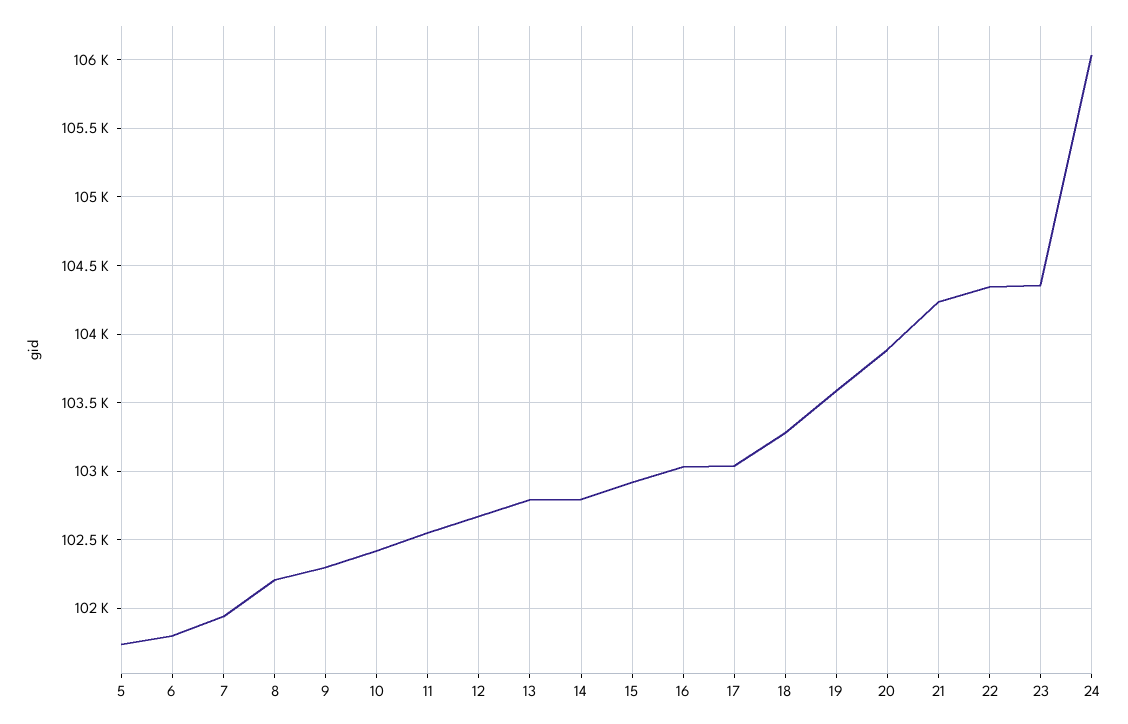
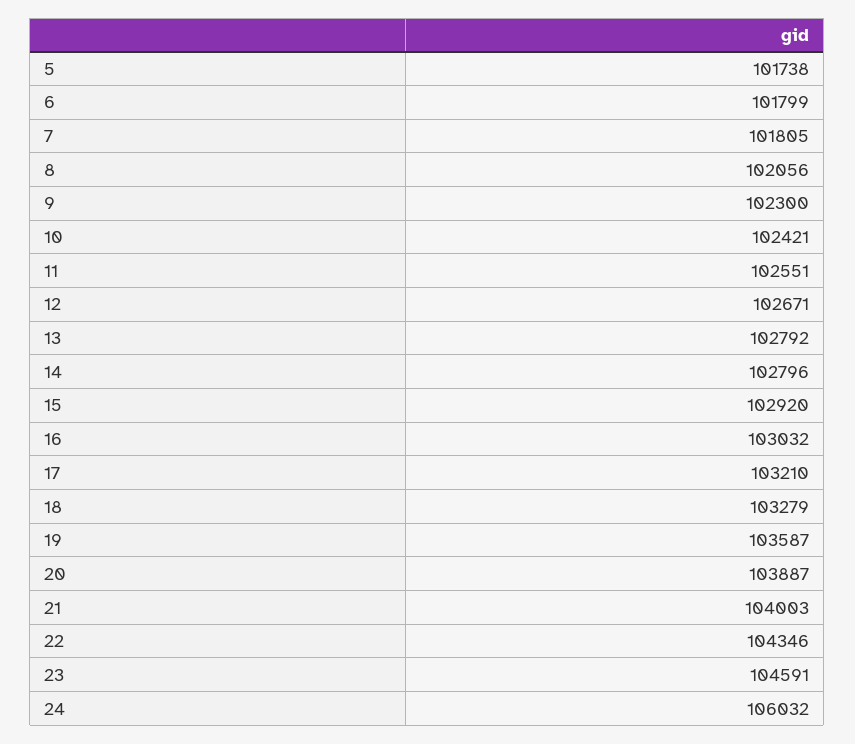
7: 101950 -> 101805
8: 102200 -> 102056
17: 103050 -> 103210
21: 104250 -> 104003
23: 104350 -> 104591

